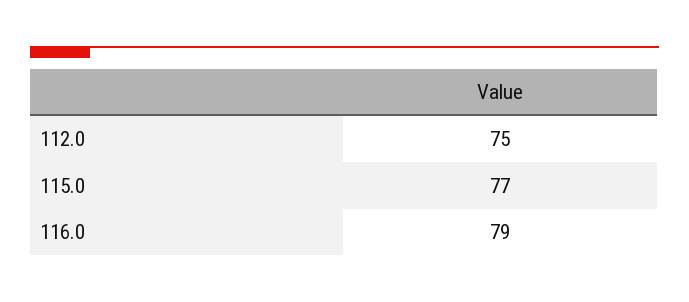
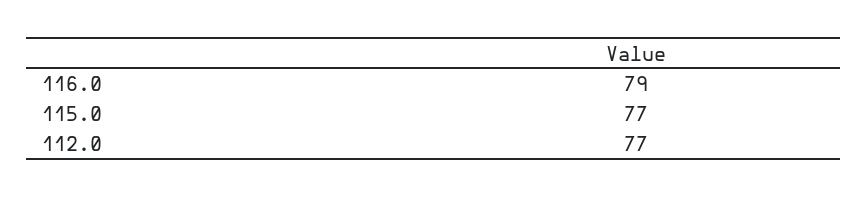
112.0: 75 -> 77

